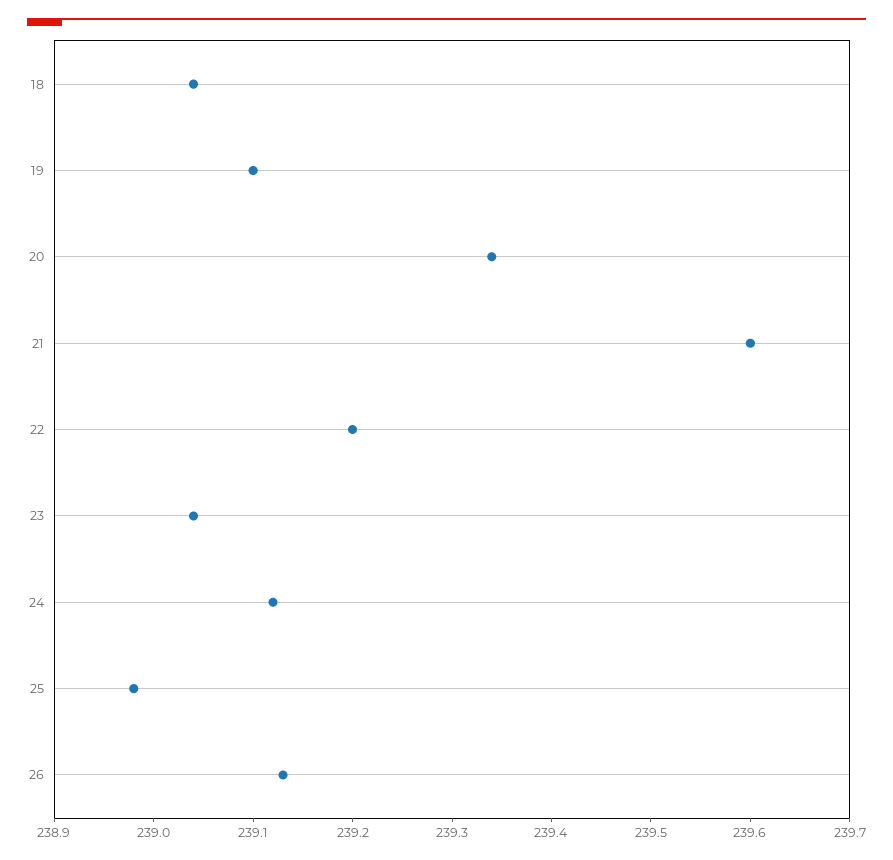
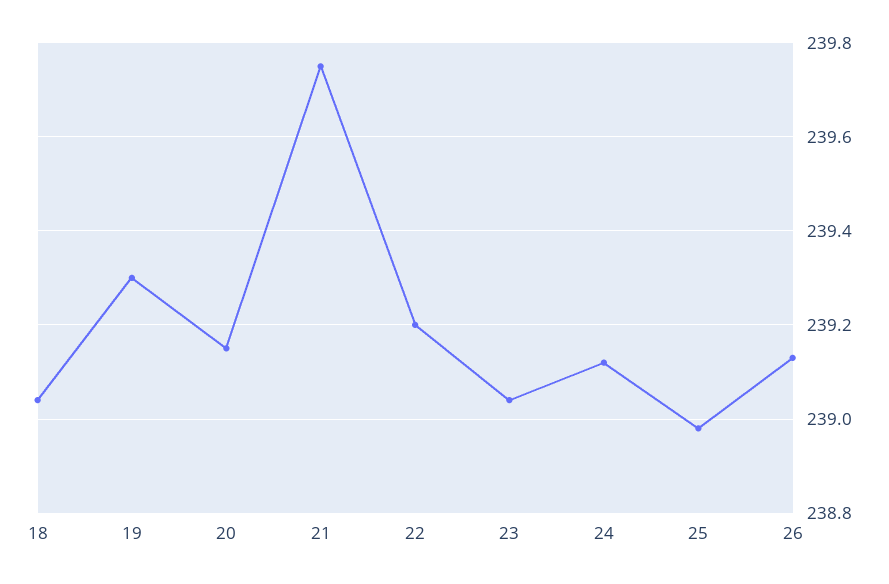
19: 239.1 -> 239.3
20: 239.34 -> 239.15
21: 239.6 -> 239.75

